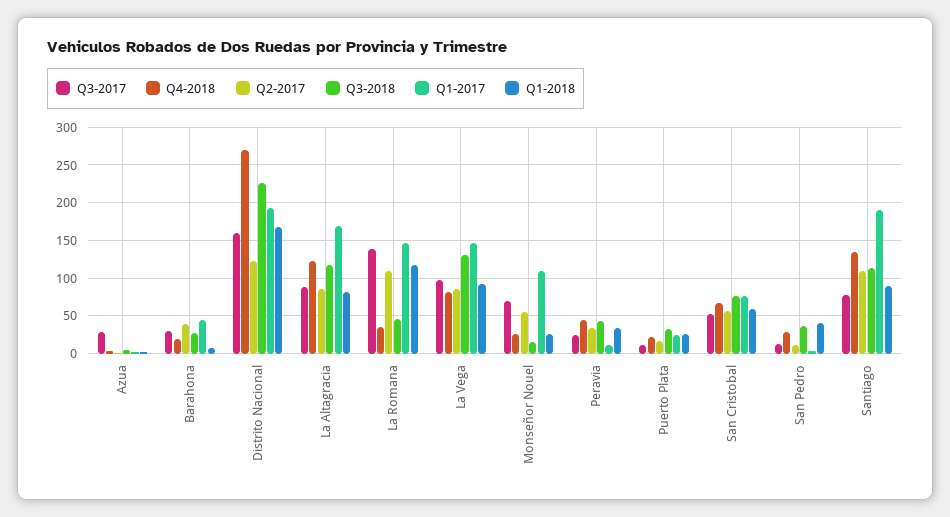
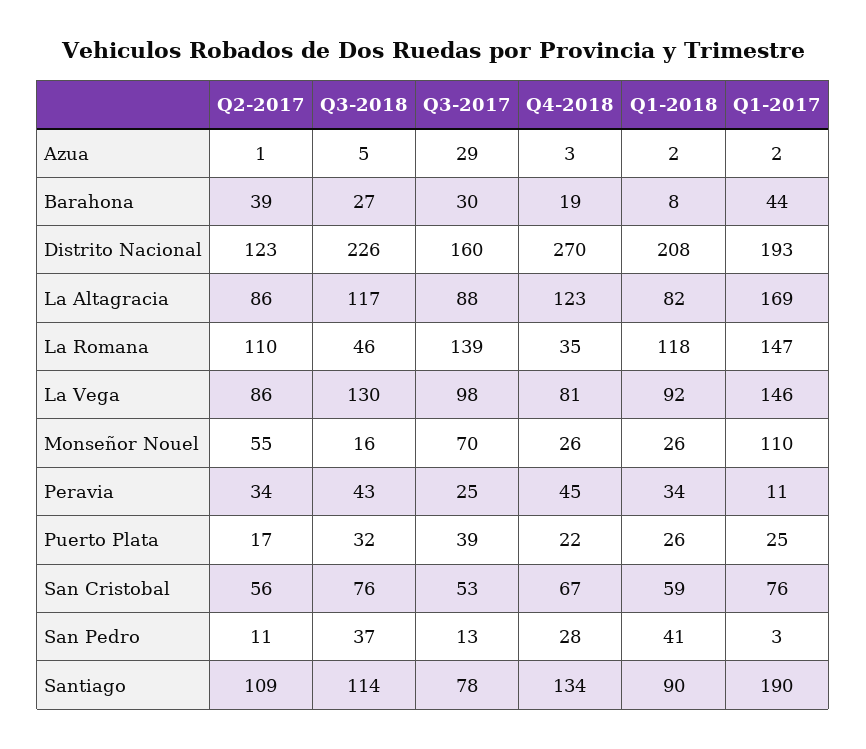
Q1-2018, Distrito Nacional: 170 -> 208
Q3-2017, Puerto Plata: 10 -> 39

